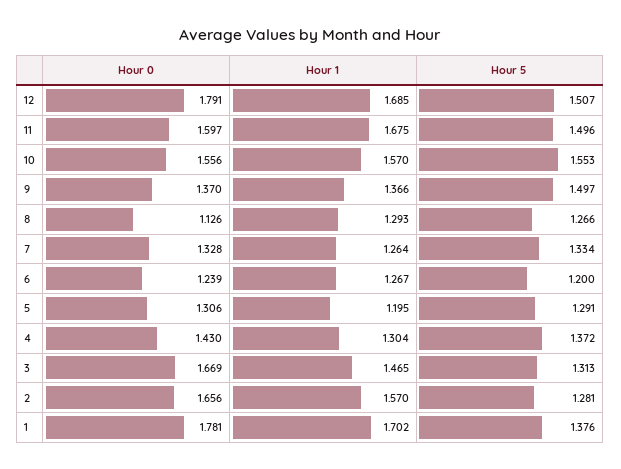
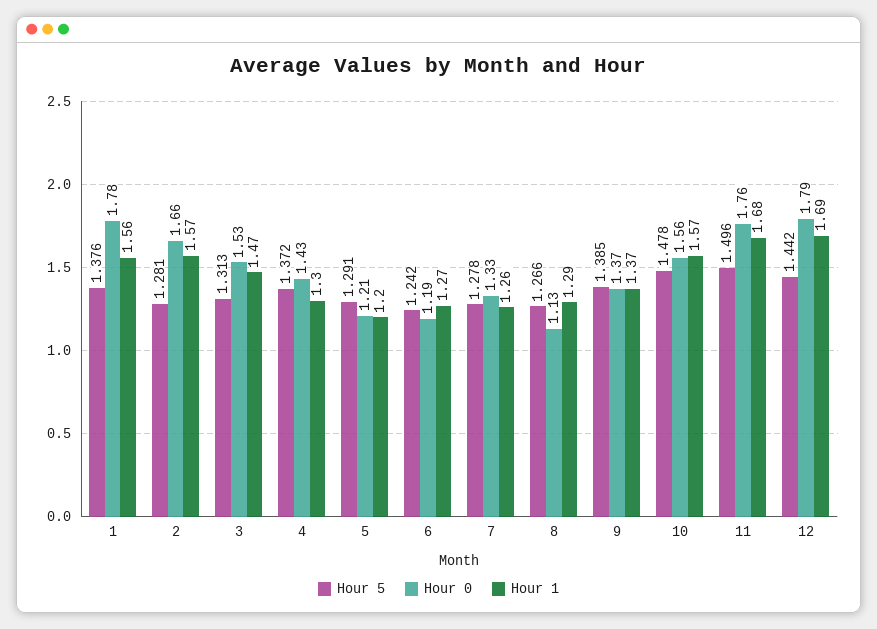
Hour 5, 12: 1.507 -> 1.442
Hour 0, 11: 1.597 -> 1.76
Hour 5, 10: 1.553 -> 1.478
Hour 5, 9: 1.497 -> 1.385
Hour 5, 7: 1.334 -> 1.278
Hour 0, 6: 1.239 -> 1.19
Hour 5, 6: 1.2 -> 1.242
Hour 0, 5: 1.306 -> 1.21
Hour 0, 3: 1.669 -> 1.53
Hour 1, 1: 1.702 -> 1.56

